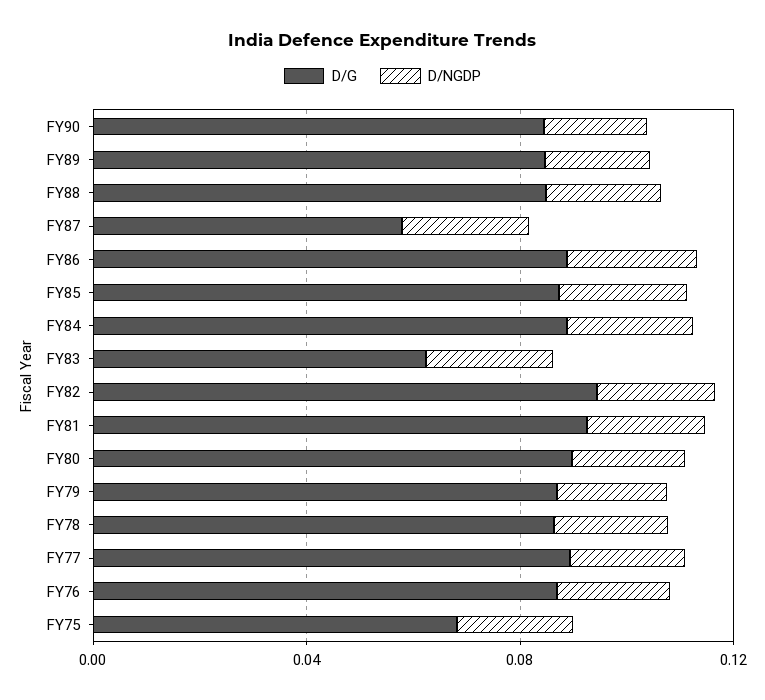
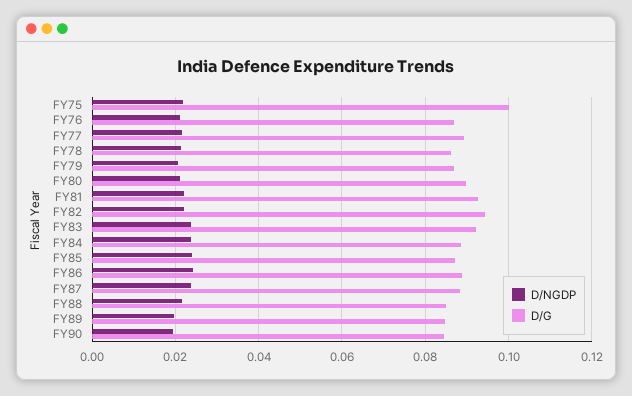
D/G, FY87: 0.06 -> 0.088
D/G, FY83: 0.06 -> 0.092
D/G, FY75: 0.07 -> 0.1

